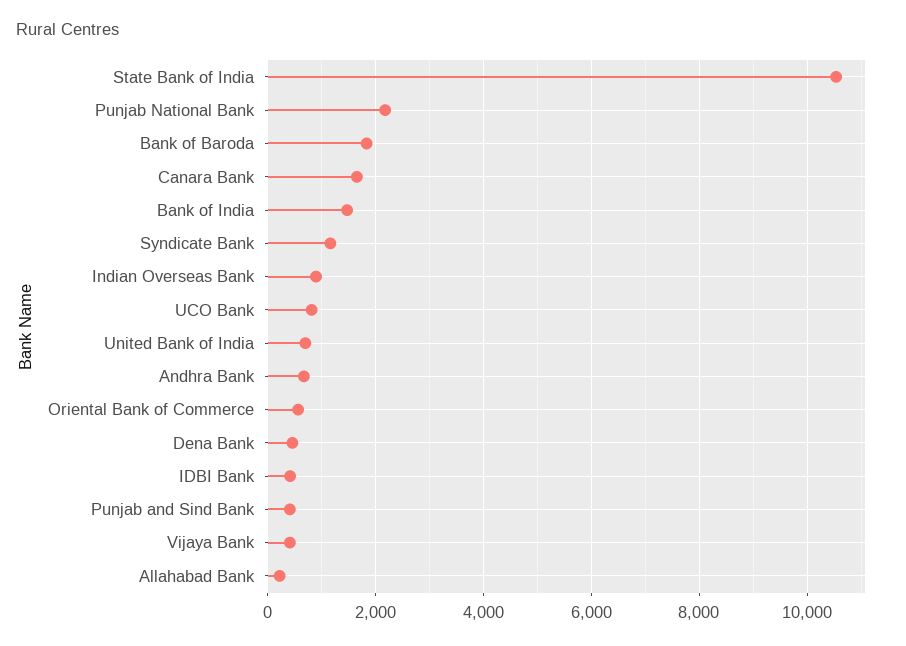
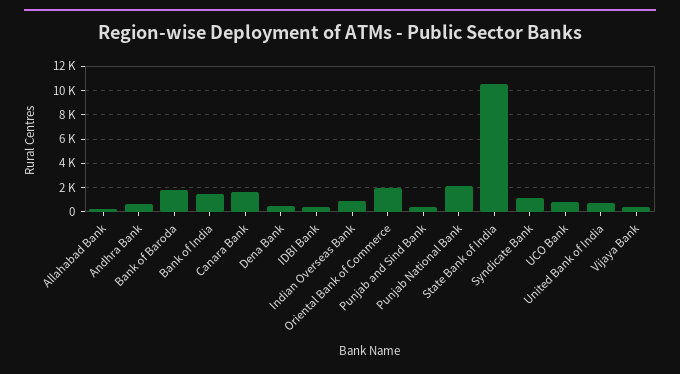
Oriental Bank of Commerce: 600 -> 2000

